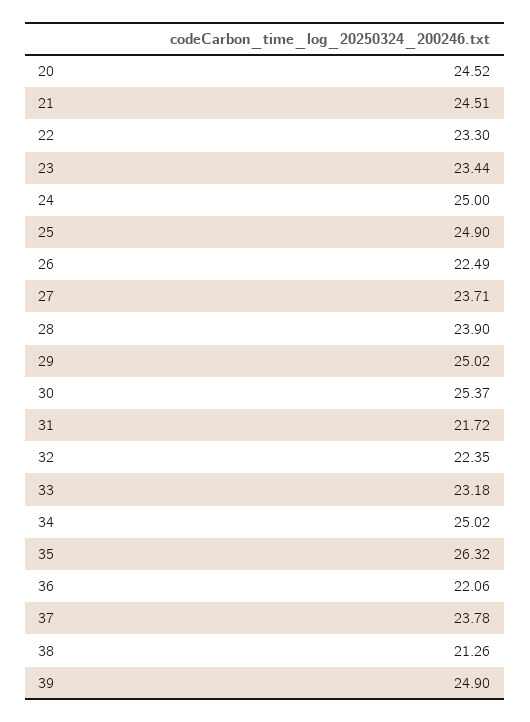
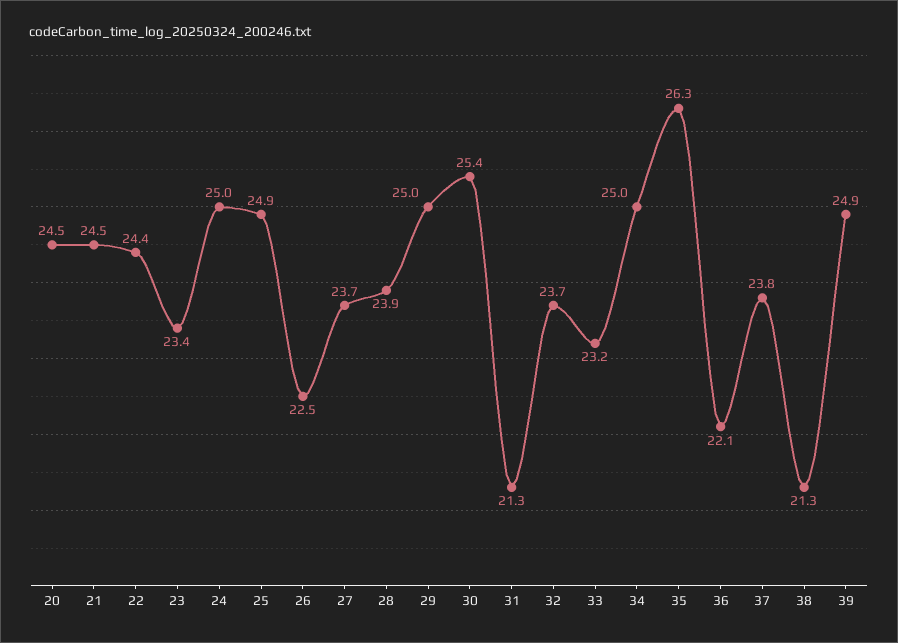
22: 23.3 -> 24.4
31: 21.72 -> 21.3
32: 22.35 -> 23.7

